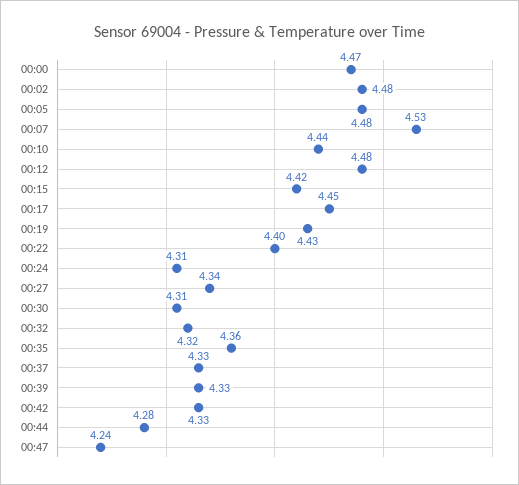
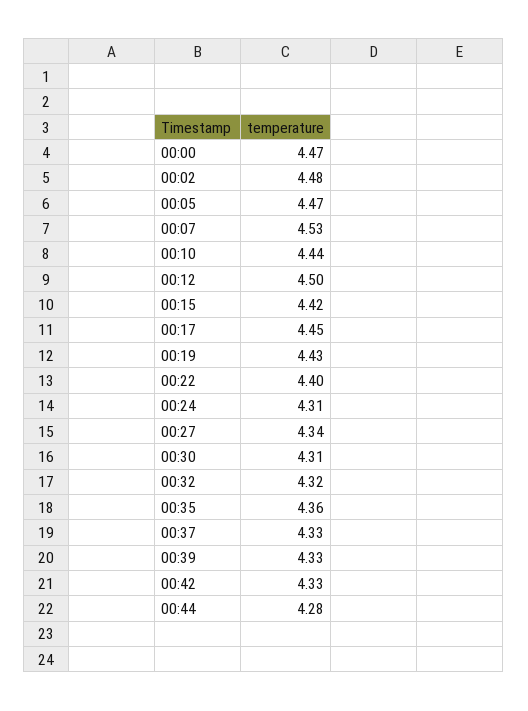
00:05: 4.48 -> 4.47
00:12: 4.48 -> 4.5
00:47: 4.24 -> none

